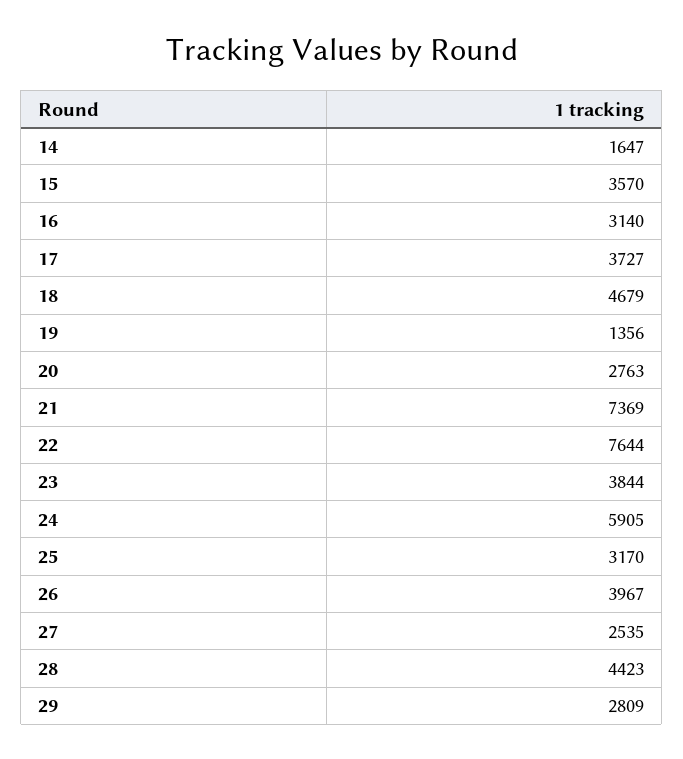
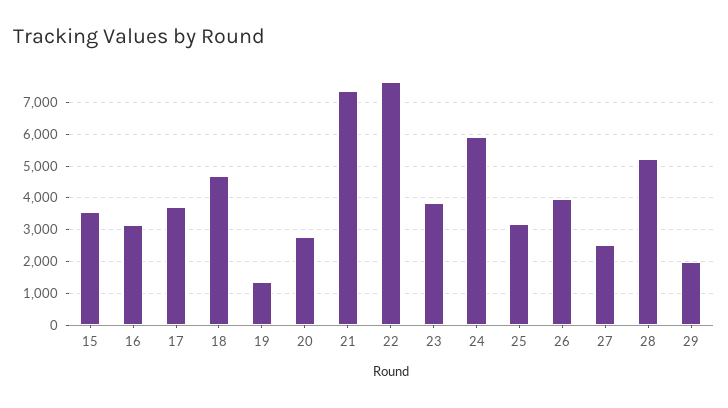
14: 1647 -> none
28: 4423 -> 5200
29: 2809 -> 2000

